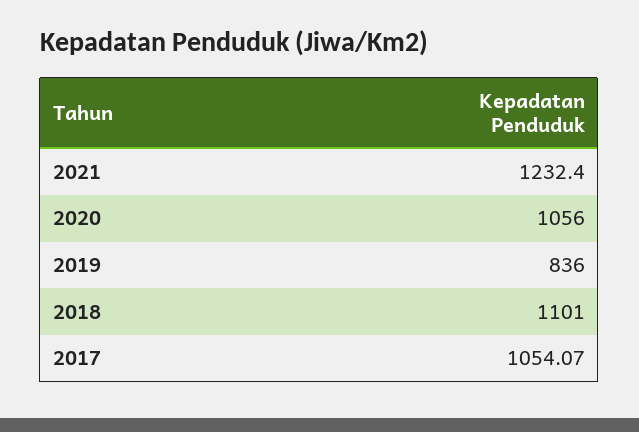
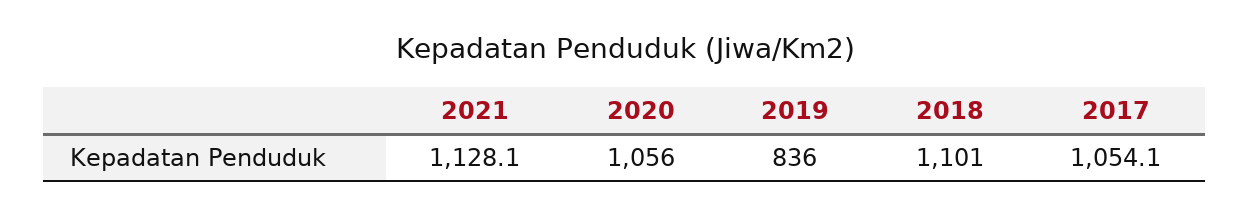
2021: 1232.4 -> 1128.1

